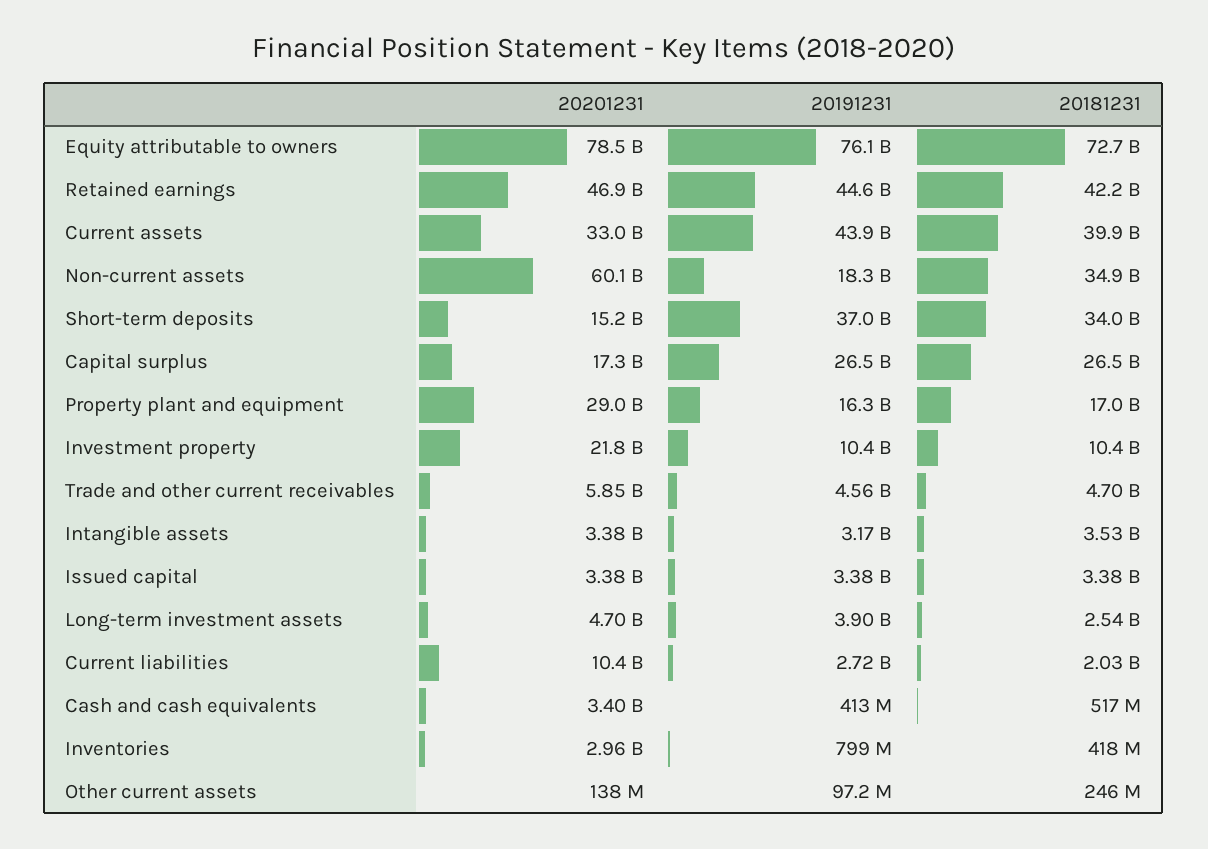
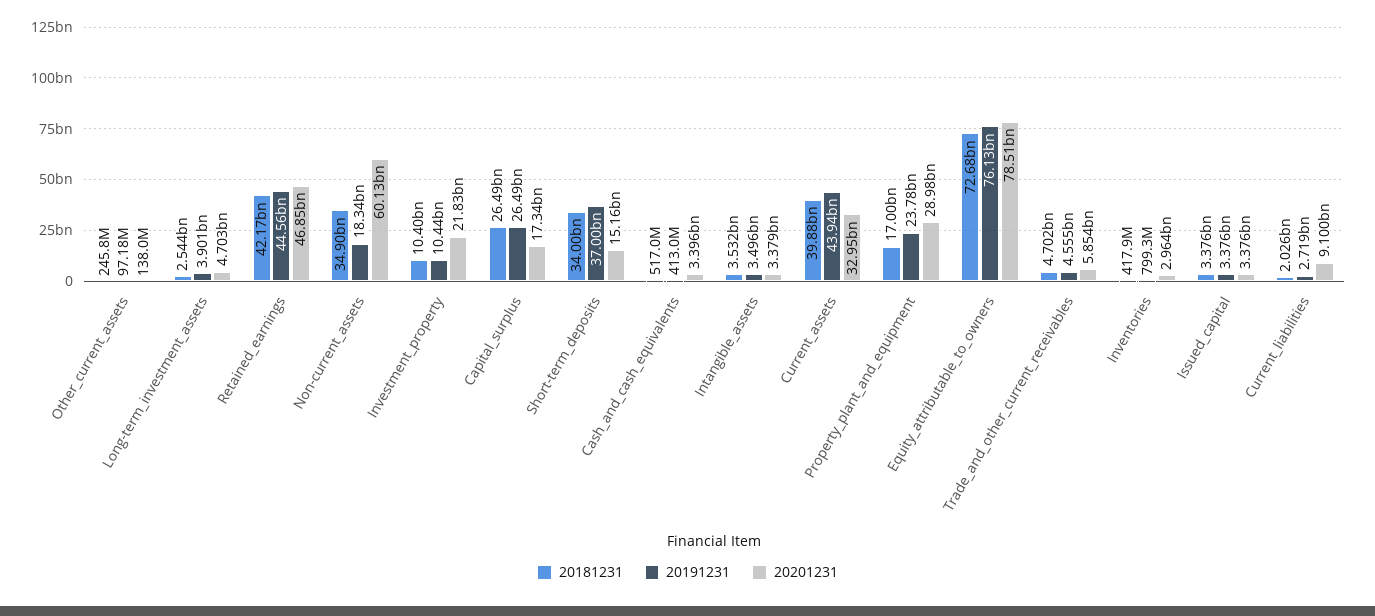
20191231, Property plant and equipment: 16300000000 -> 23780000000
20191231, Intangible assets: 3170000000 -> 3496000000
20201231, Current liabilities: 10400000000 -> 9100000000

